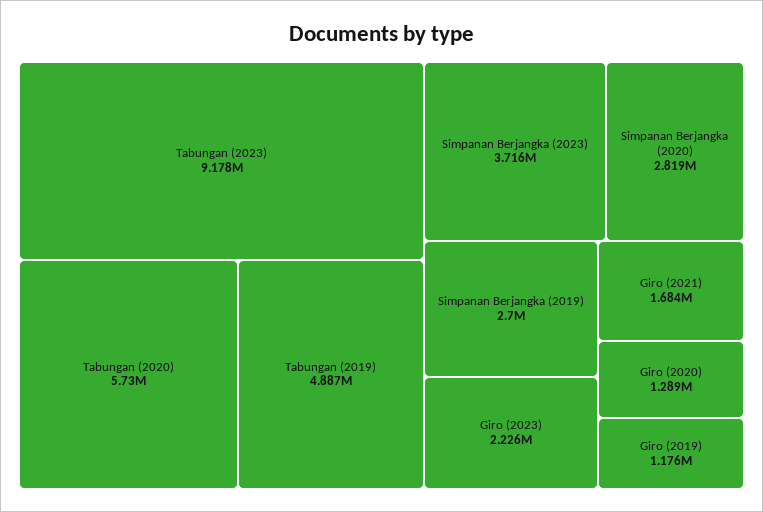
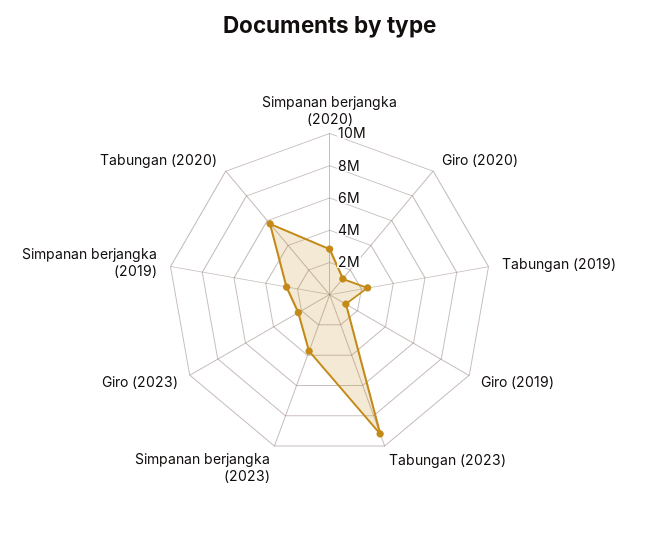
Tabungan (2019): 4887000 -> 2500000
Giro (2021): 1684000 -> none

